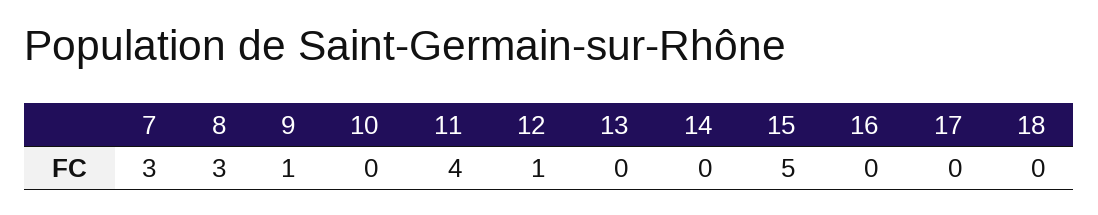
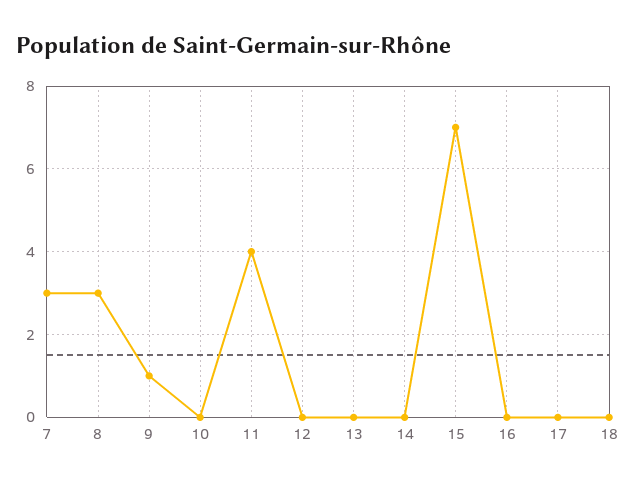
12: 1 -> 0
15: 5 -> 7

